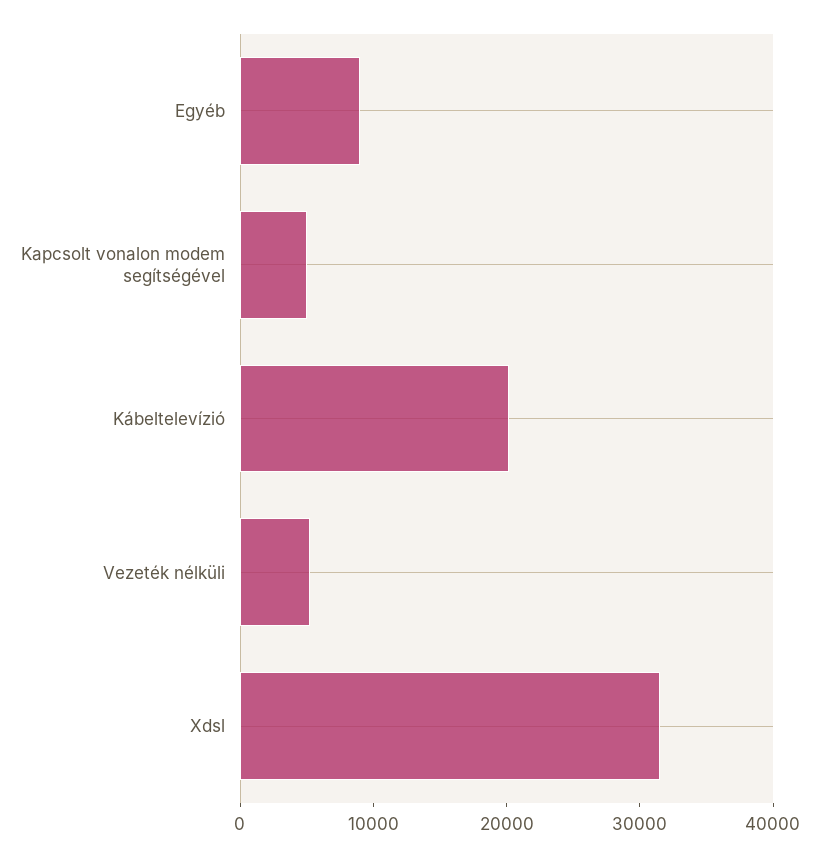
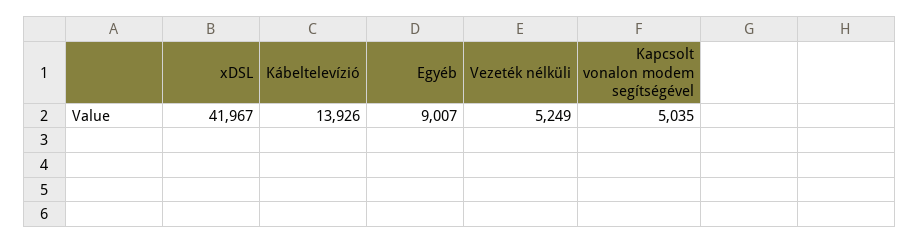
Kábeltelevízió: 20000 -> 13926
Xdsl: 32000 -> 41967

